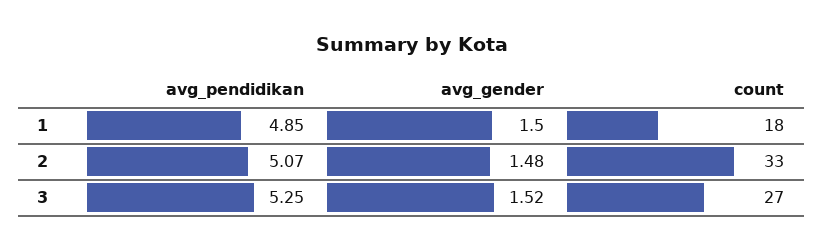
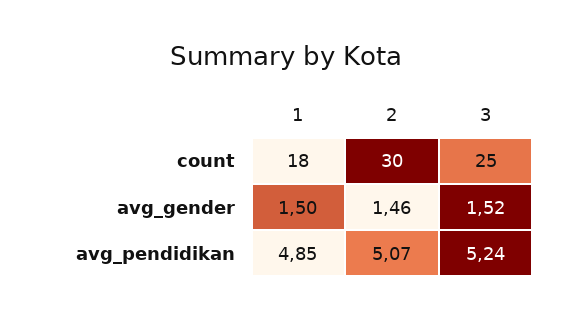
avg_gender, 2: 1.48 -> 1.46
count, 2: 33 -> 30
avg_pendidikan, 3: 5.25 -> 5.24
count, 3: 27 -> 25

